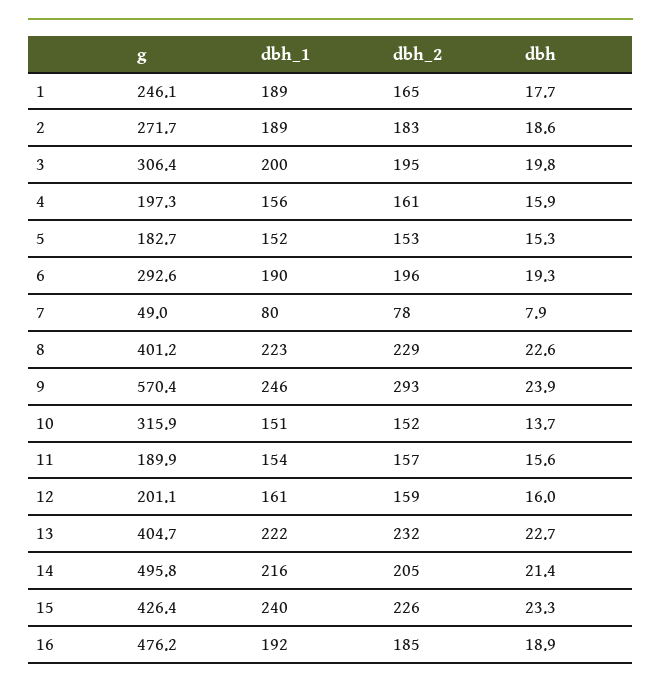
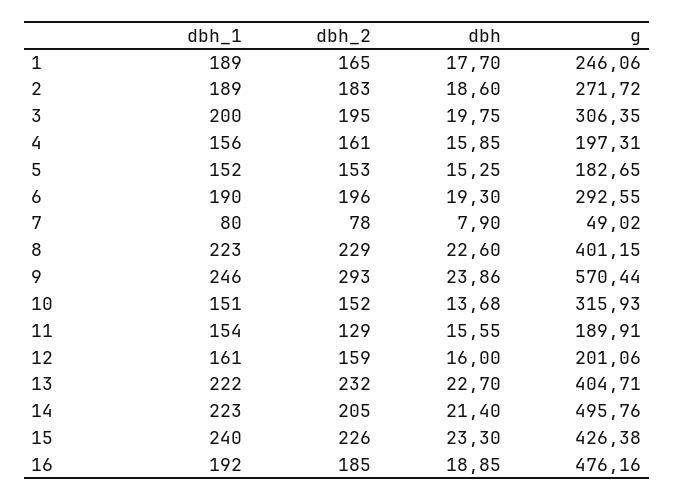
dbh_2, 11: 157 -> 129
dbh_1, 14: 216 -> 223

